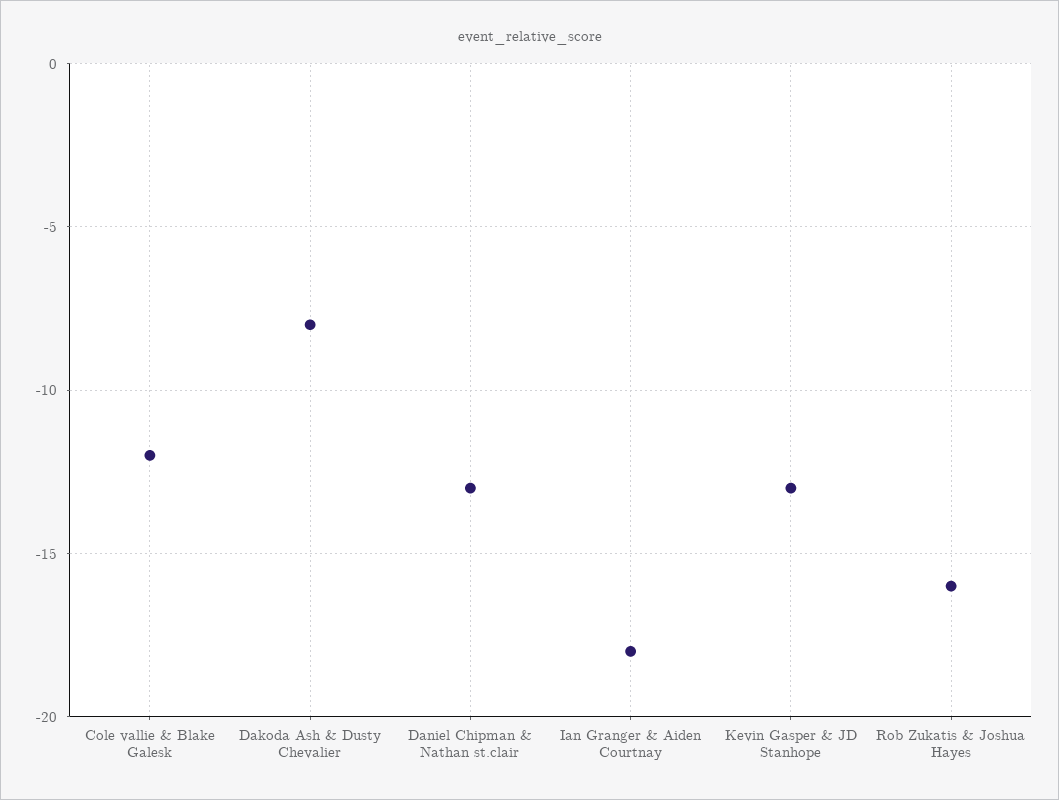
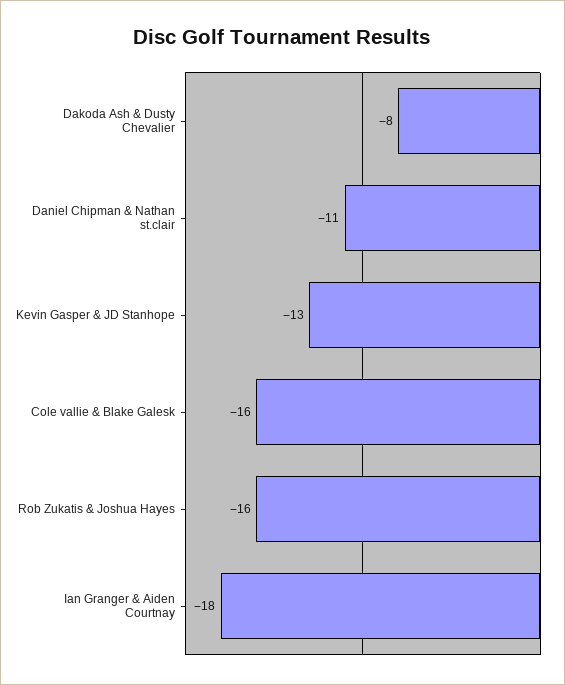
Cole vallie & Blake Galesk: -12 -> -16
Daniel Chipman & Nathan st.clair: -13 -> -11

